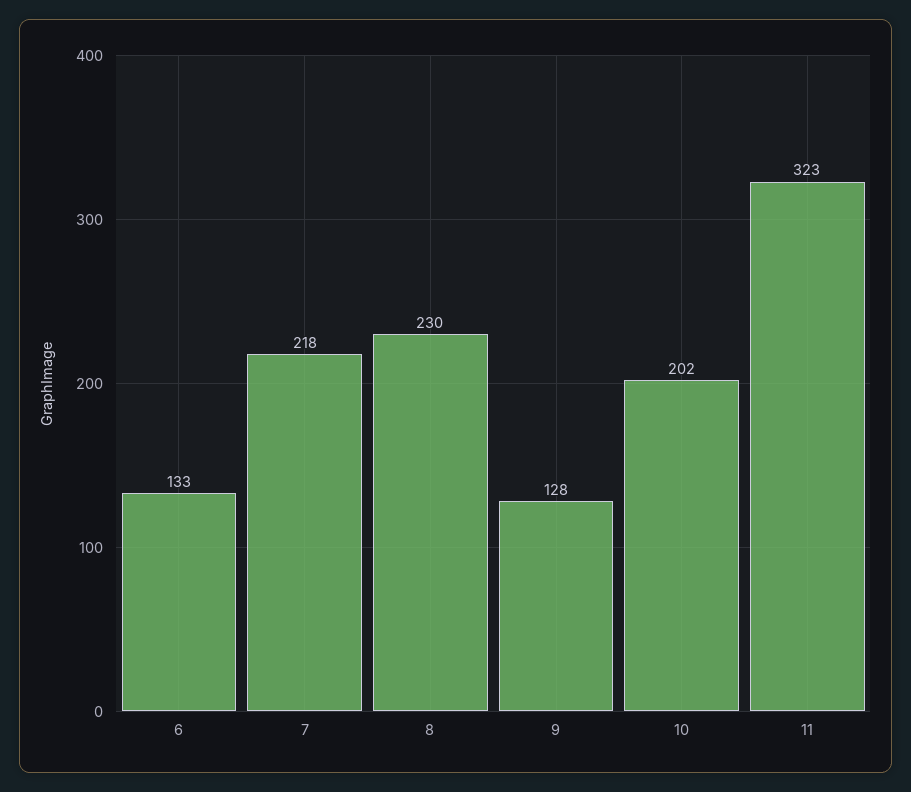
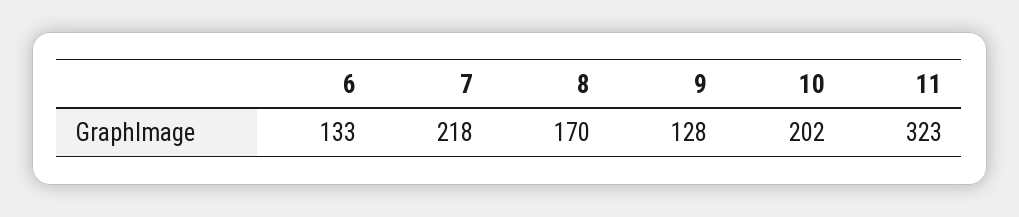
8: 230 -> 170

